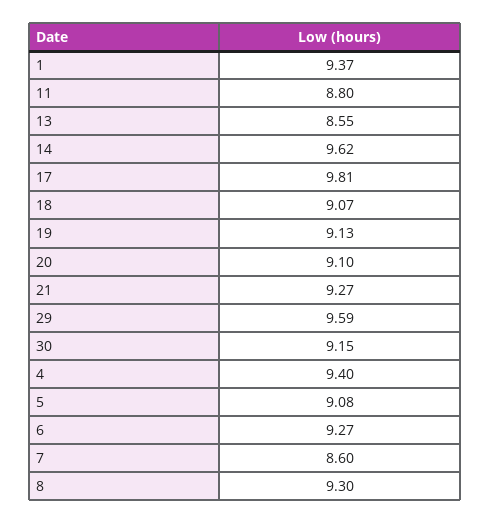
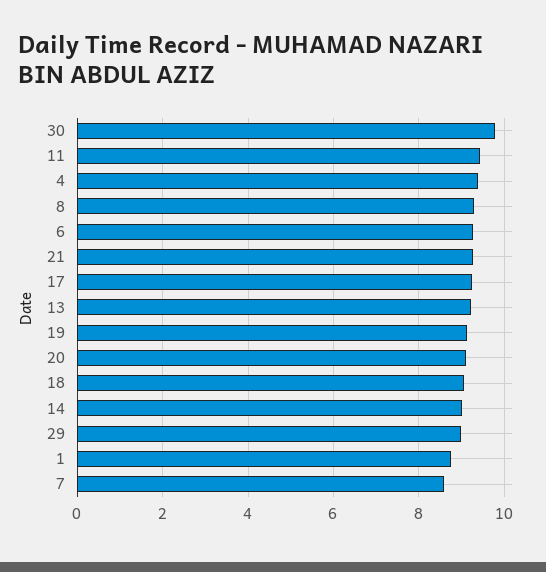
1: 9.37 -> 8.8
11: 8.8 -> 9.4
13: 8.55 -> 9.2
14: 9.62 -> 9
17: 9.81 -> 9.2
29: 9.59 -> 9
30: 9.15 -> 9.8
5: 9.08 -> none

